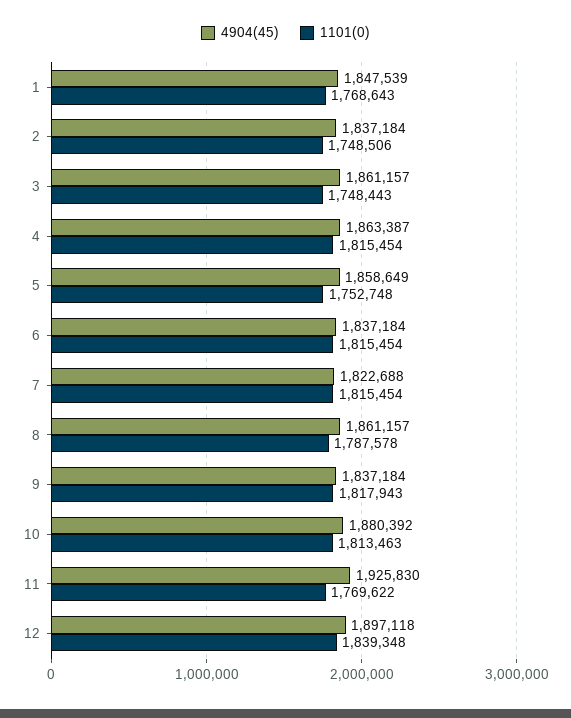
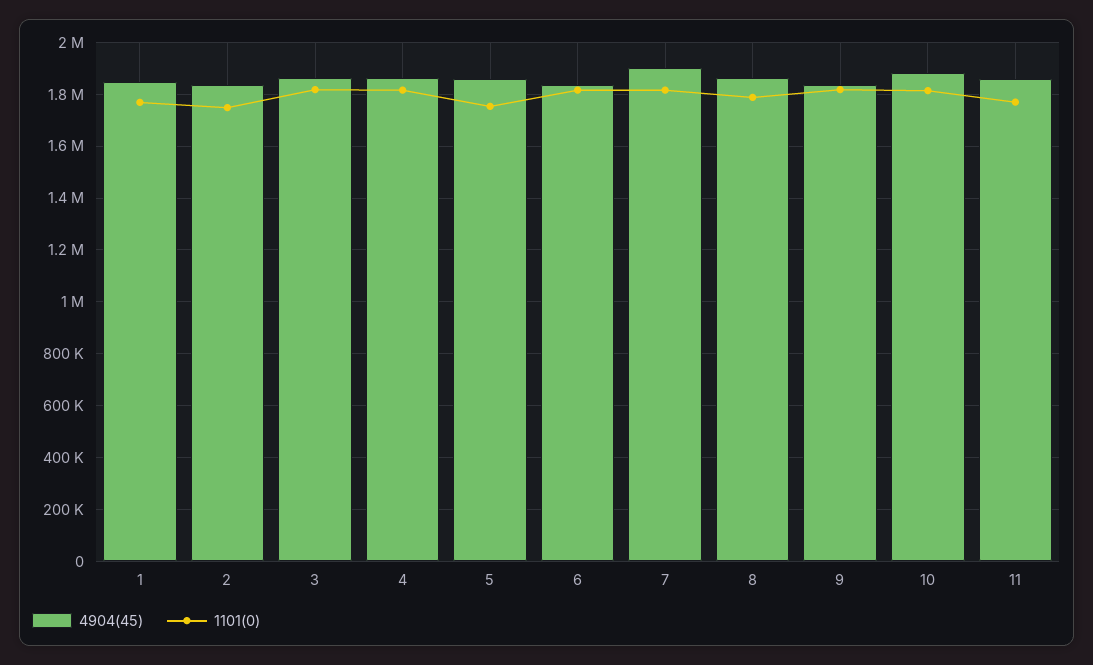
1101(0), 3: 1748443 -> 1825000
4904(45), 7: 1822688 -> 1900000
4904(45), 11: 1925830 -> 1850000
4904(45), 12: 1897118 -> none
1101(0), 12: 1839348 -> none

